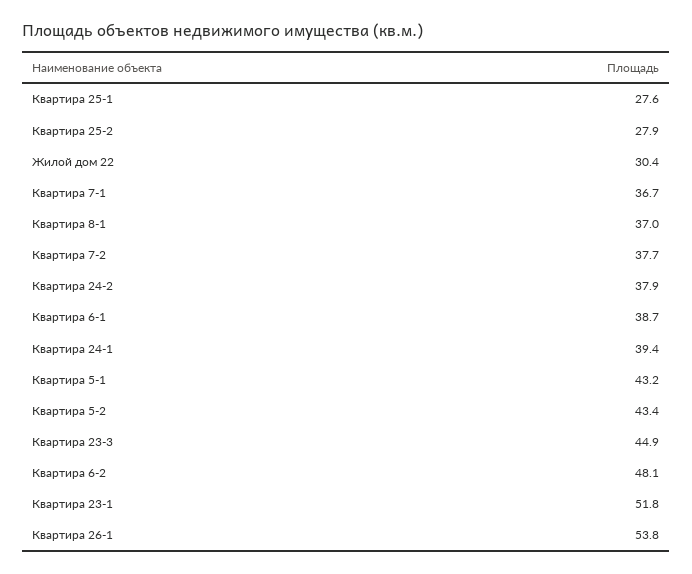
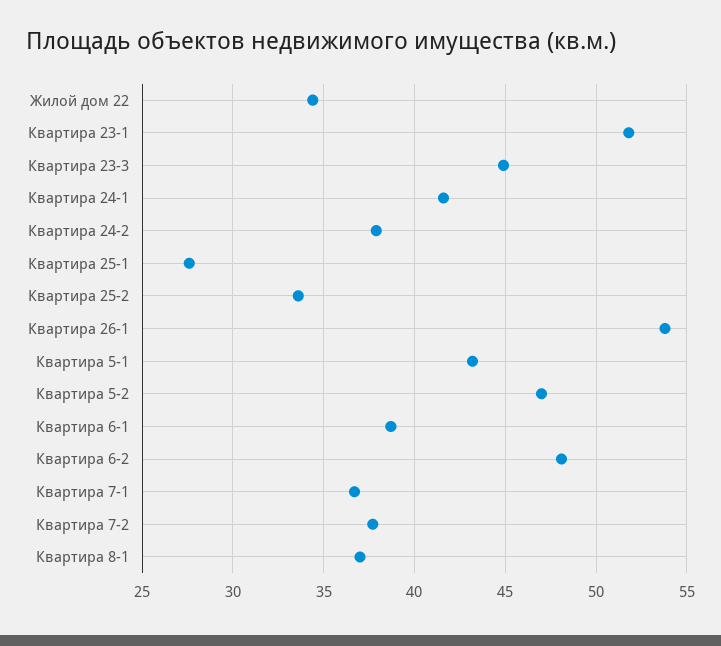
Квартира 25-2: 27.9 -> 33.5
Жилой дом 22: 30.4 -> 34.5
Квартира 24-1: 39.4 -> 41.5
Квартира 5-2: 43.4 -> 47

